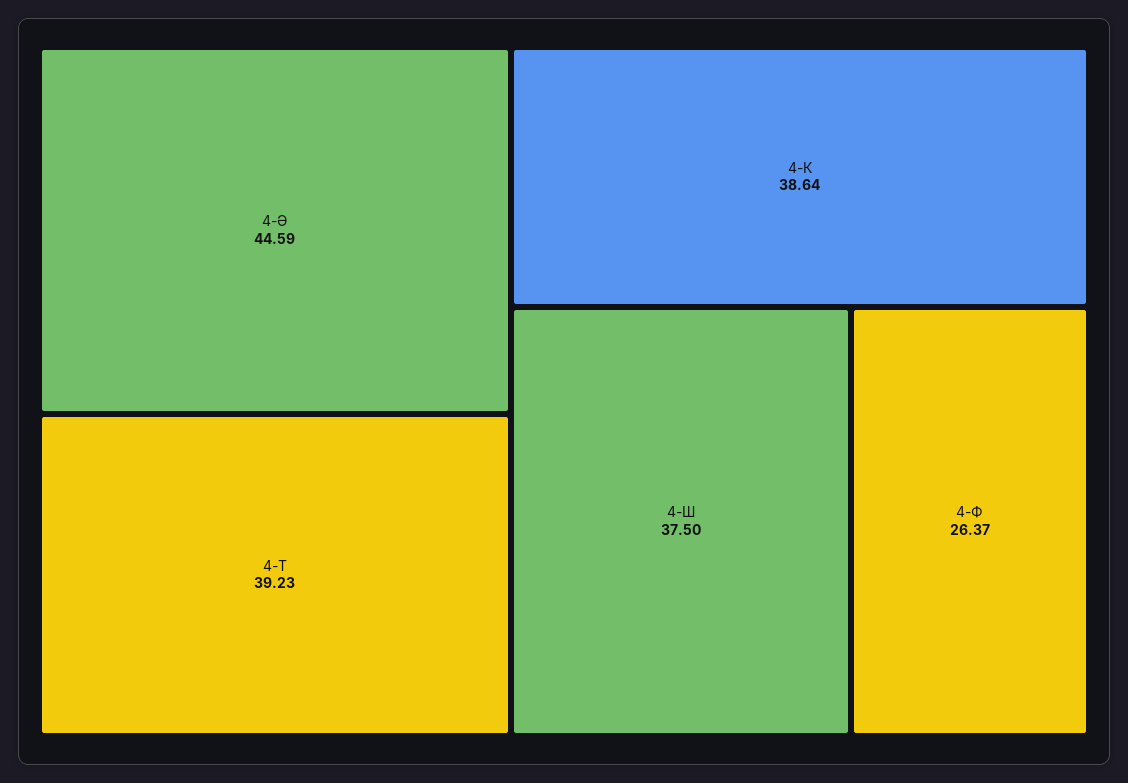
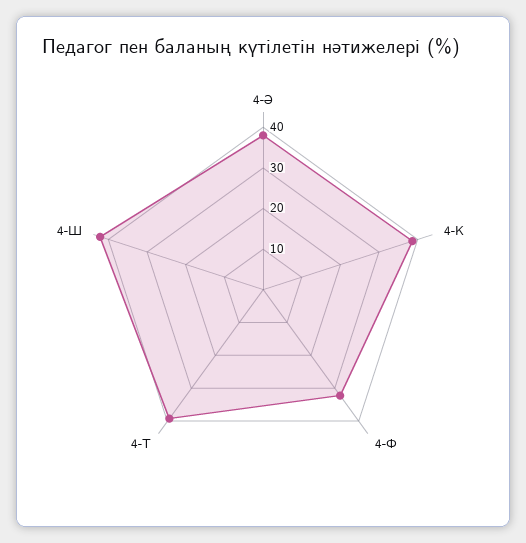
4-Ә: 44.59 -> 38
4-Ш: 37.5 -> 42
4-Ф: 26.37 -> 32

